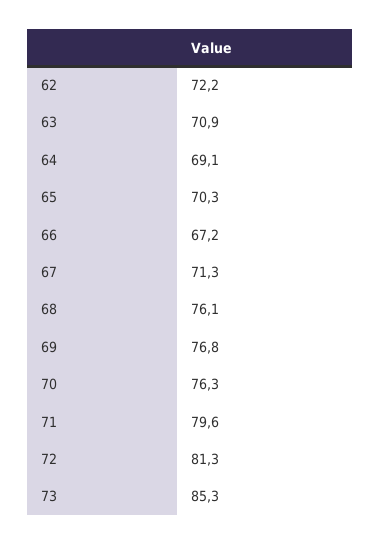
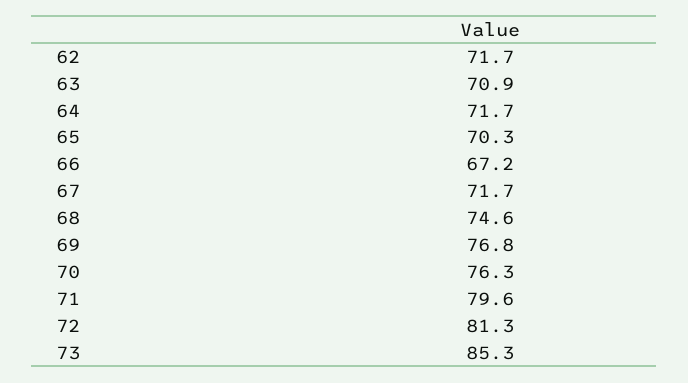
62: 72.2 -> 71.7
64: 69.1 -> 71.7
67: 71.3 -> 71.7
68: 76.1 -> 74.6

